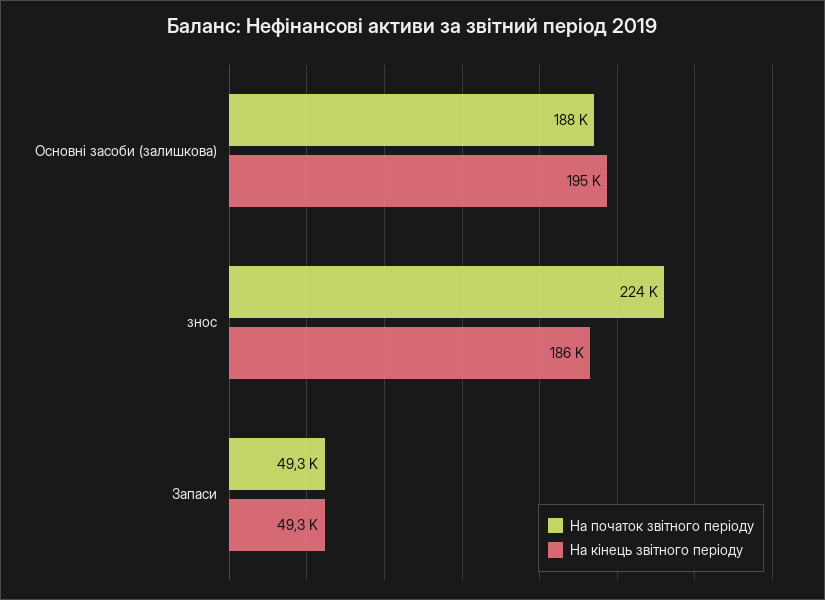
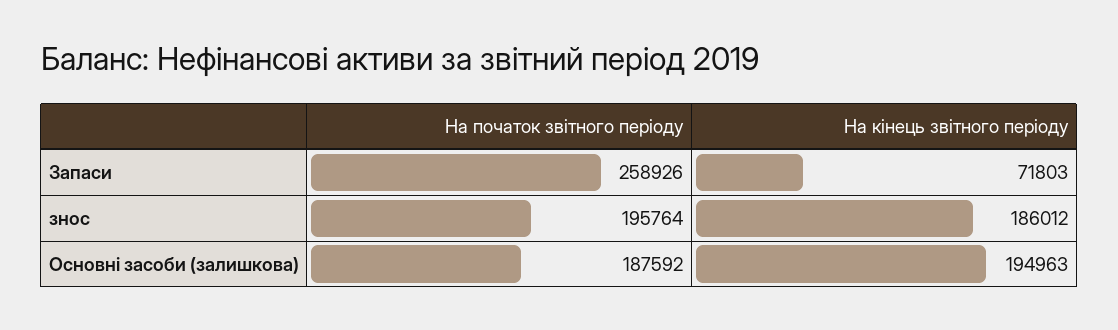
На початок звітного періоду, знос: 224000 -> 195764
На початок звітного періоду, Запаси: 49300 -> 258926
На кінець звітного періоду, Запаси: 49300 -> 71803

